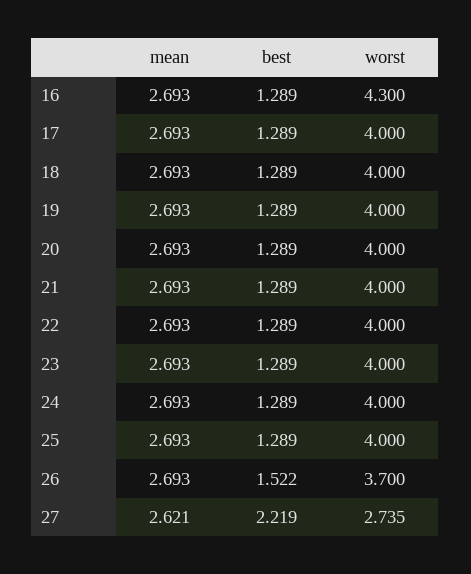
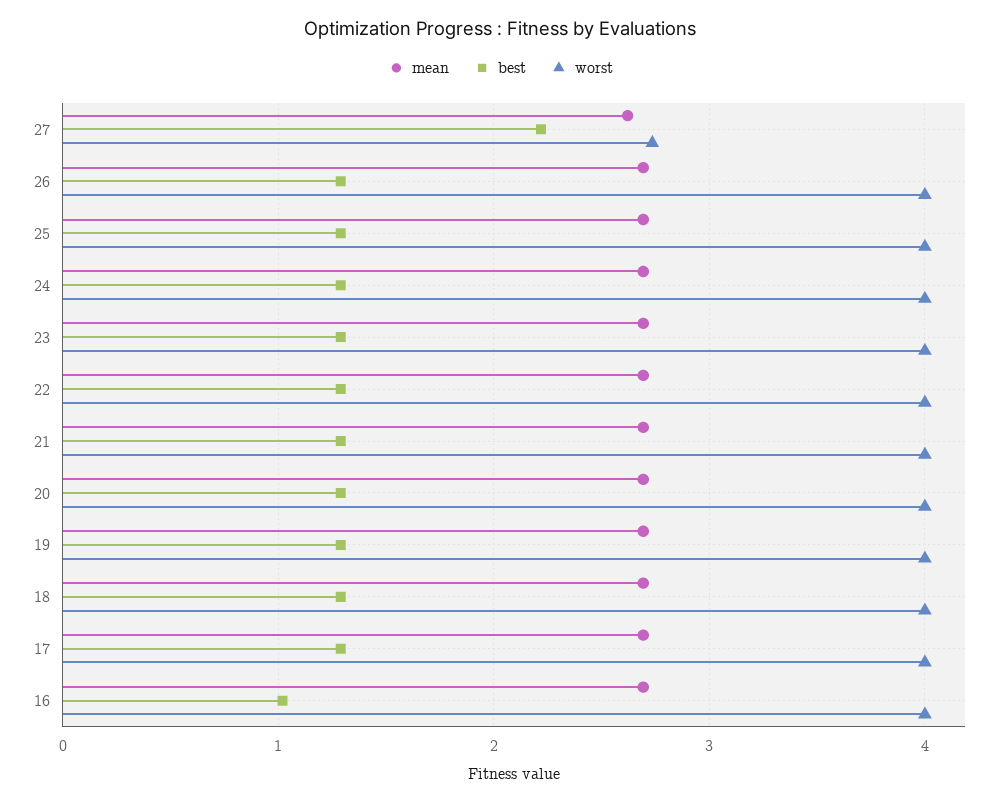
best, 16: 1.289 -> 1
worst, 16: 4.3 -> 4
best, 26: 1.522 -> 1.3
worst, 26: 3.7 -> 4

